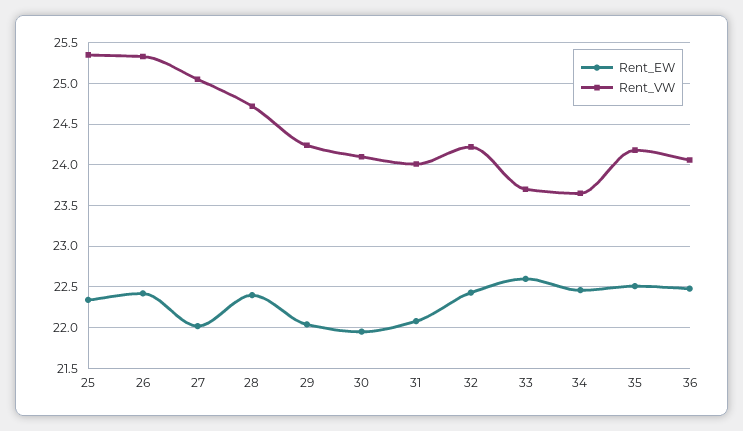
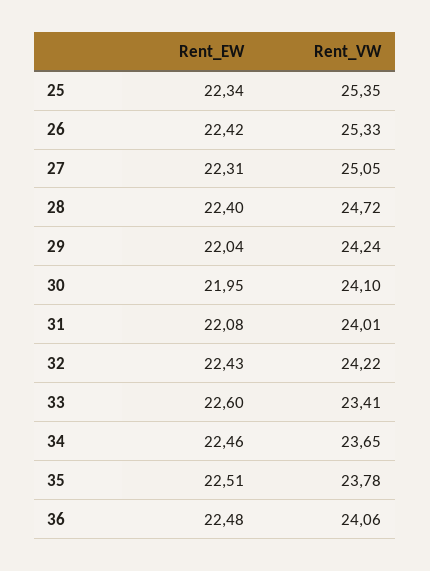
Rent_EW, 27: 22 -> 22.31
Rent_VW, 33: 23.7 -> 23.41
Rent_VW, 35: 24.2 -> 23.78

